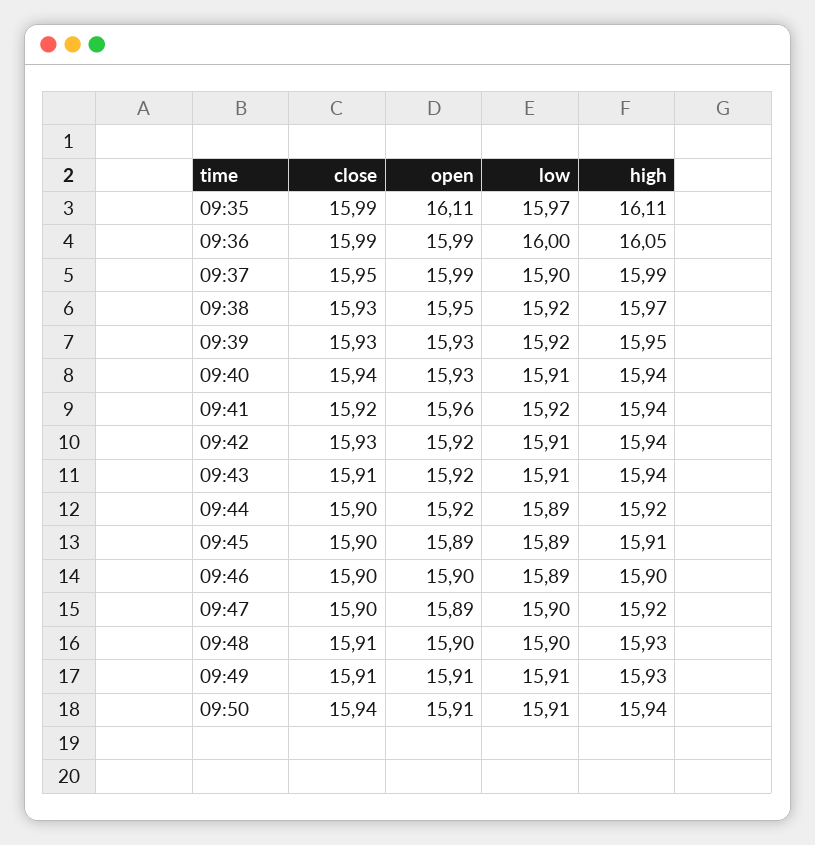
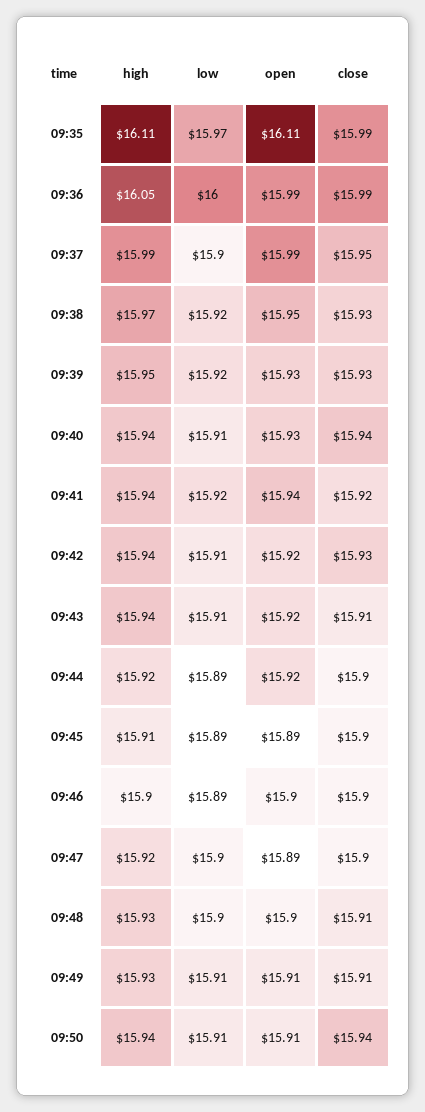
open, 09:41: 15.96 -> 15.94

